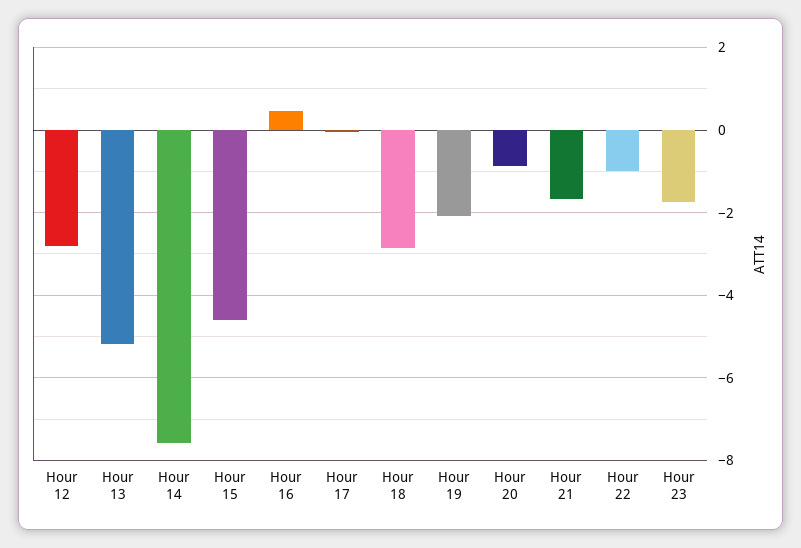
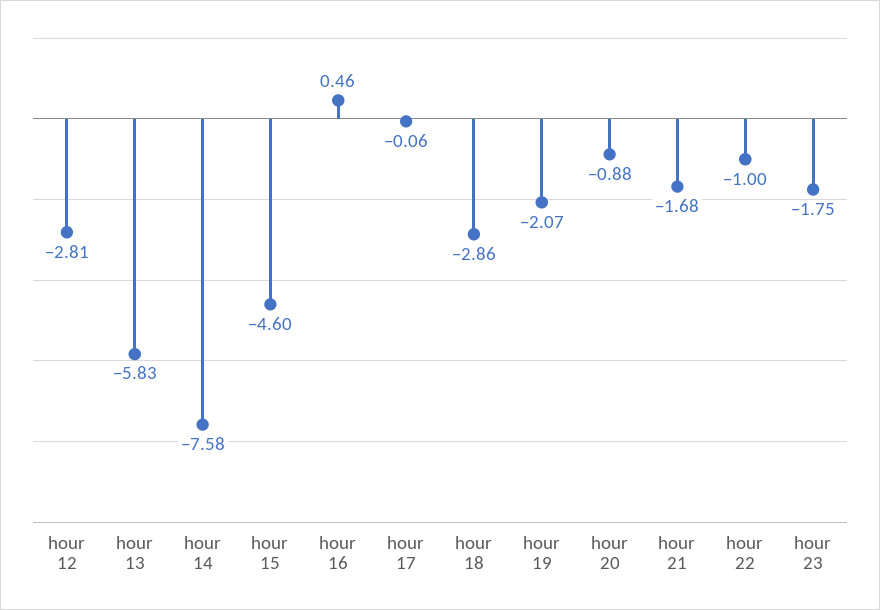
Hour 13: -5.2 -> -5.83

